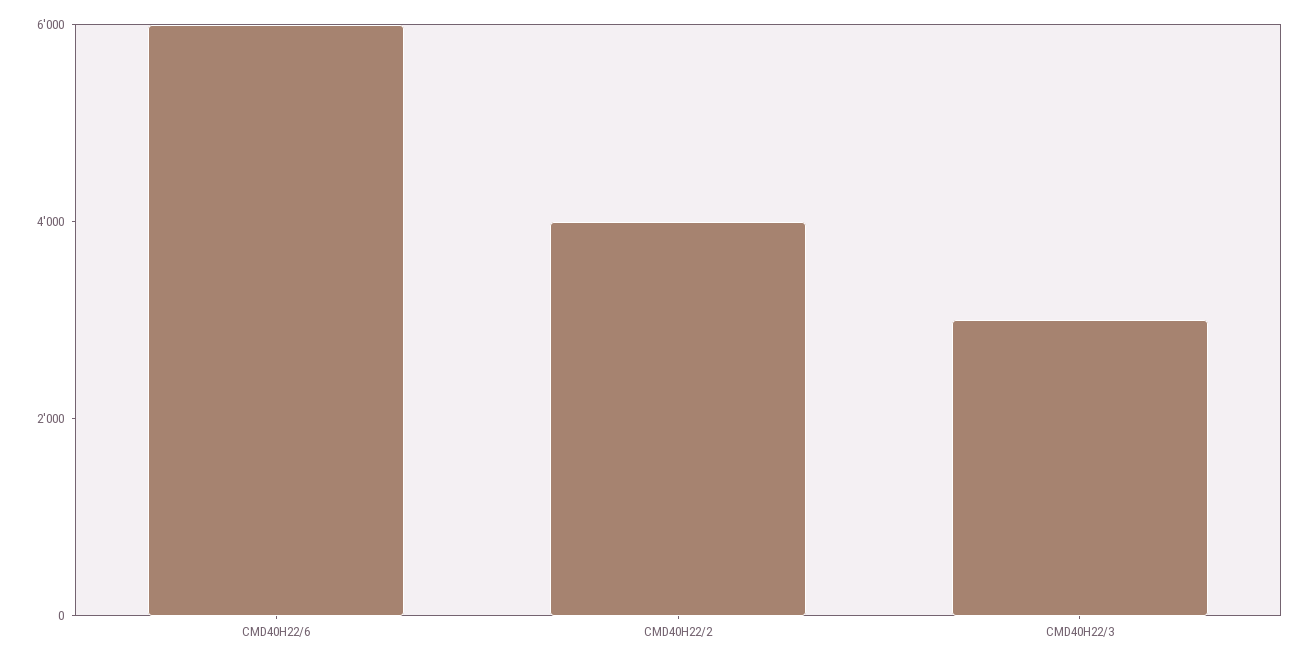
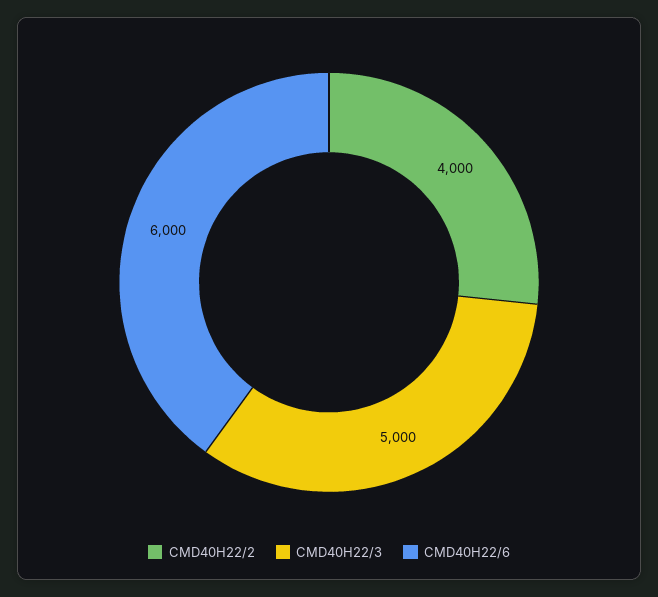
CMD40H22/3: 3000 -> 5000

